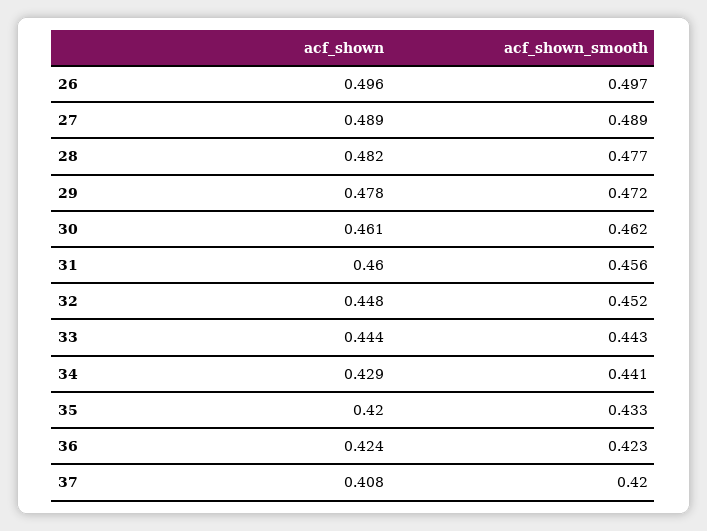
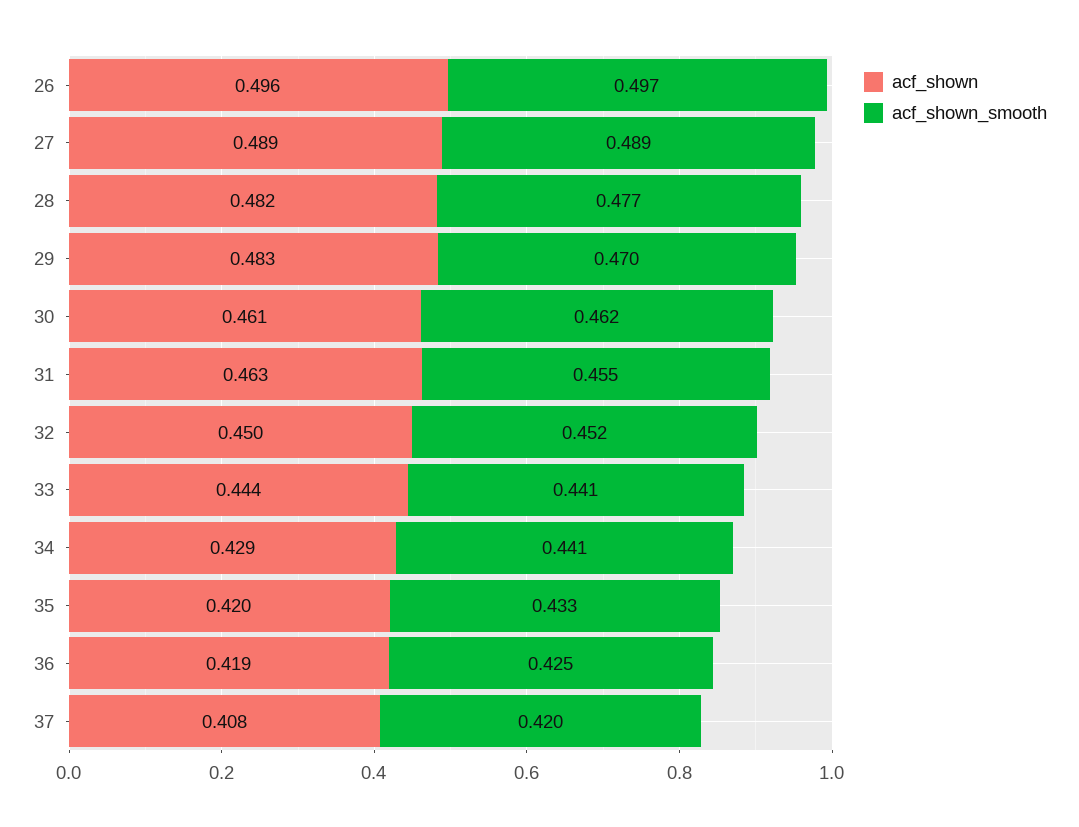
acf_shown, 29: 0.478 -> 0.483
acf_shown_smooth, 29: 0.472 -> 0.47
acf_shown, 31: 0.46 -> 0.463
acf_shown_smooth, 31: 0.456 -> 0.455
acf_shown, 32: 0.448 -> 0.45
acf_shown_smooth, 33: 0.443 -> 0.441
acf_shown, 36: 0.424 -> 0.419
acf_shown_smooth, 36: 0.423 -> 0.425

